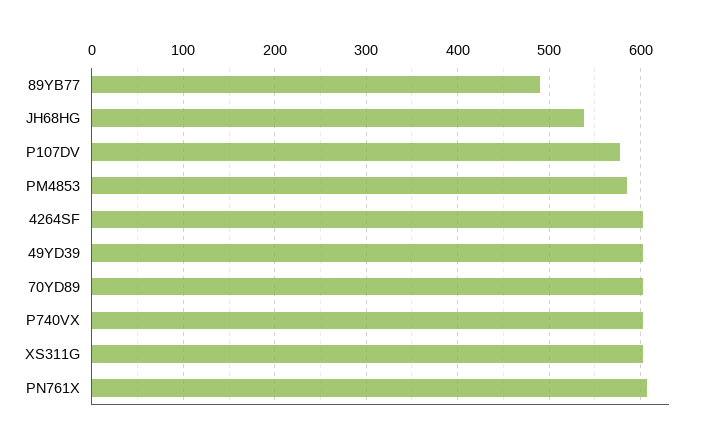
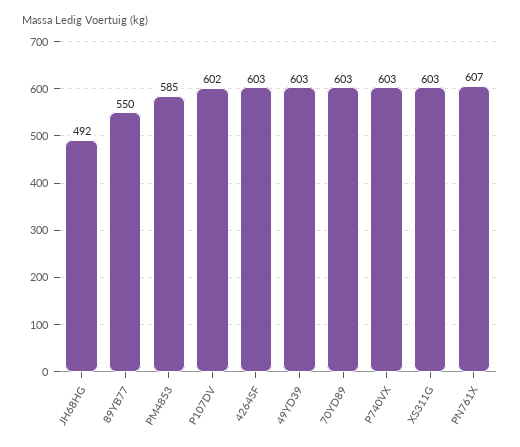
89YB77: 490 -> 550
JH68HG: 540 -> 492
P107DV: 580 -> 602

